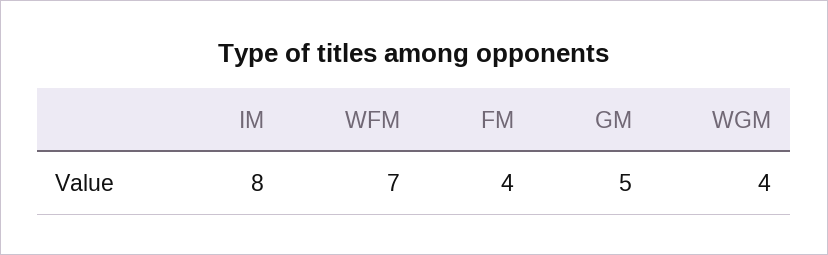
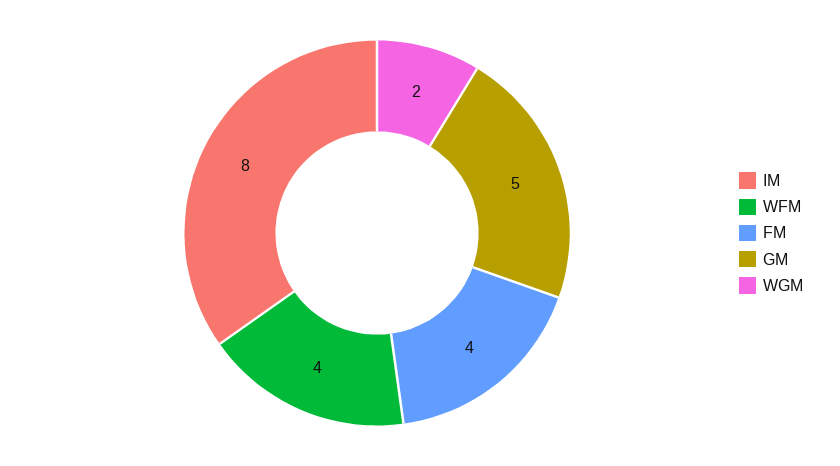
WFM: 7 -> 4
WGM: 4 -> 2

